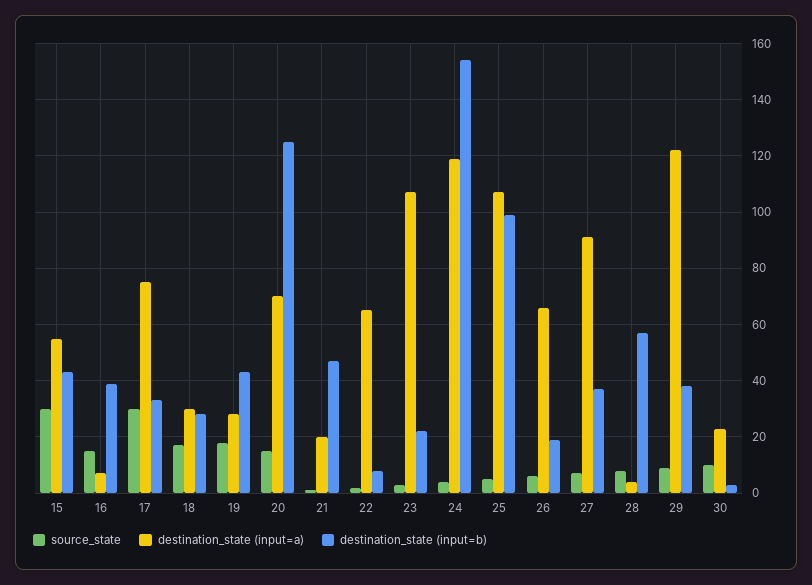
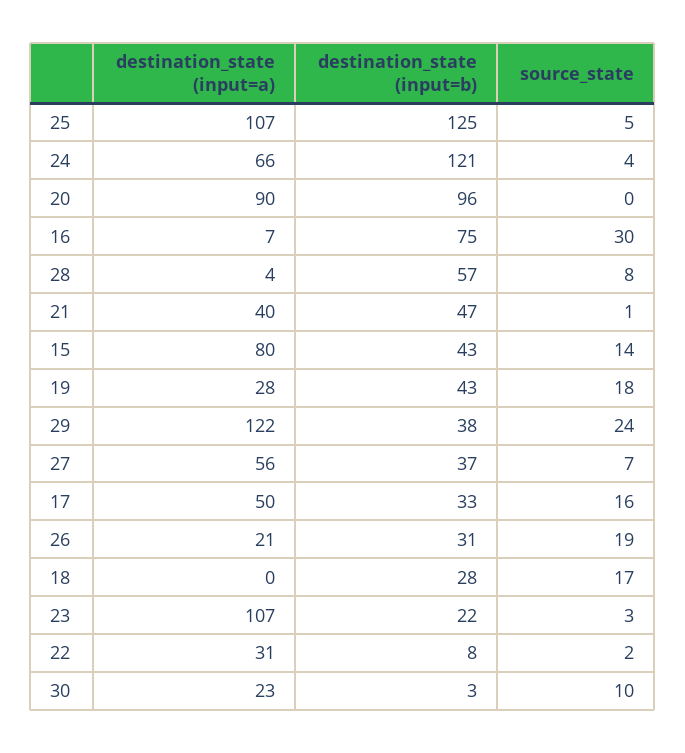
source_state, 15: 30 -> 14
destination_state (input=a), 15: 55 -> 80
source_state, 16: 15 -> 30
destination_state (input=b), 16: 40 -> 75
source_state, 17: 30 -> 16
destination_state (input=a), 17: 75 -> 50
destination_state (input=a), 18: 30 -> 0
source_state, 20: 15 -> 0
destination_state (input=a), 20: 70 -> 90
destination_state (input=b), 20: 125 -> 96
destination_state (input=a), 21: 20 -> 40
destination_state (input=a), 22: 65 -> 31
destination_state (input=a), 24: 120 -> 66
destination_state (input=b), 24: 155 -> 121
destination_state (input=b), 25: 100 -> 125
source_state, 26: 5 -> 19
destination_state (input=a), 26: 65 -> 21
destination_state (input=b), 26: 20 -> 31
destination_state (input=a), 27: 90 -> 56
source_state, 29: 10 -> 24

